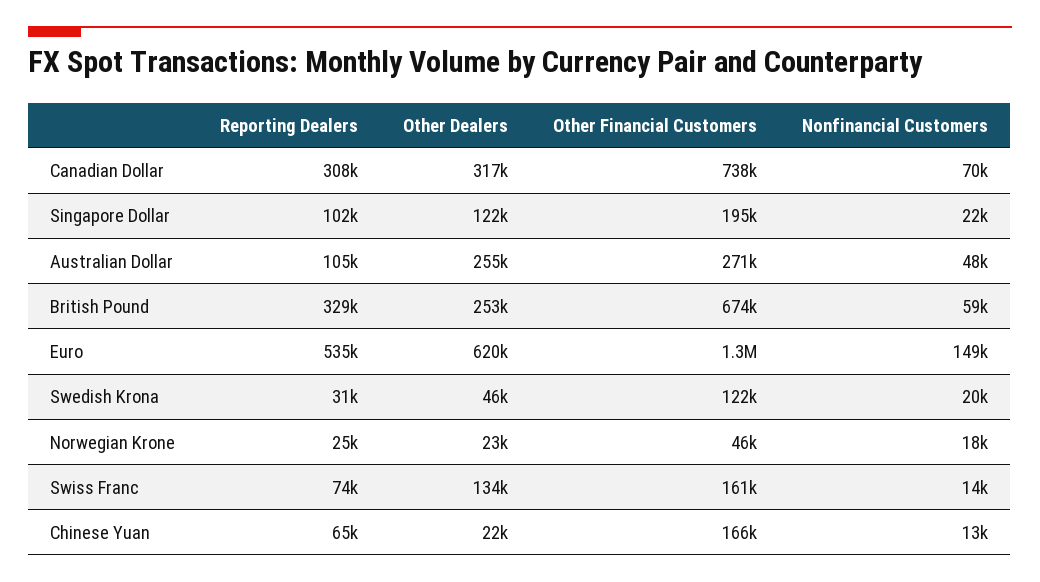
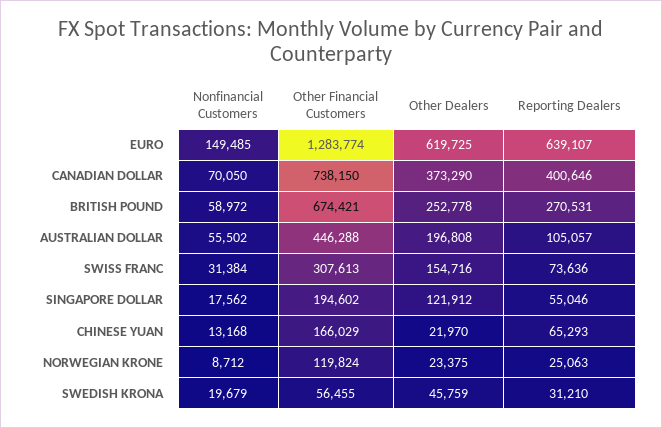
Reporting Dealers, Canadian Dollar: 308000 -> 400646
Other Dealers, Canadian Dollar: 317000 -> 373290
Reporting Dealers, Singapore Dollar: 102000 -> 55046
Nonfinancial Customers, Singapore Dollar: 22000 -> 17562
Other Dealers, Australian Dollar: 255000 -> 196808
Other Financial Customers, Australian Dollar: 271000 -> 446288
Nonfinancial Customers, Australian Dollar: 48000 -> 55502
Reporting Dealers, British Pound: 329000 -> 270531
Reporting Dealers, Euro: 535000 -> 639107
Other Financial Customers, Swedish Krona: 122000 -> 56455
Other Financial Customers, Norwegian Krone: 46000 -> 119824
Nonfinancial Customers, Norwegian Krone: 18000 -> 8712
Other Dealers, Swiss Franc: 134000 -> 154716
Other Financial Customers, Swiss Franc: 161000 -> 307613
Nonfinancial Customers, Swiss Franc: 14000 -> 31384

